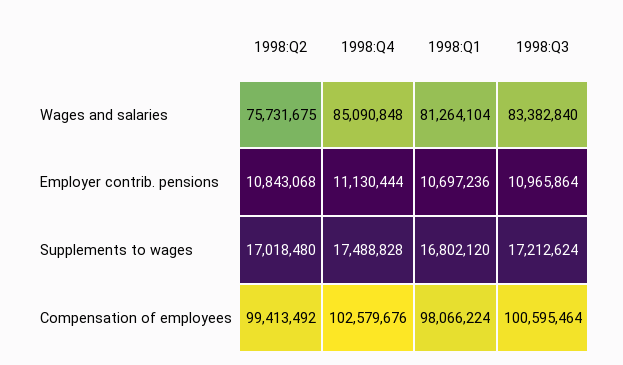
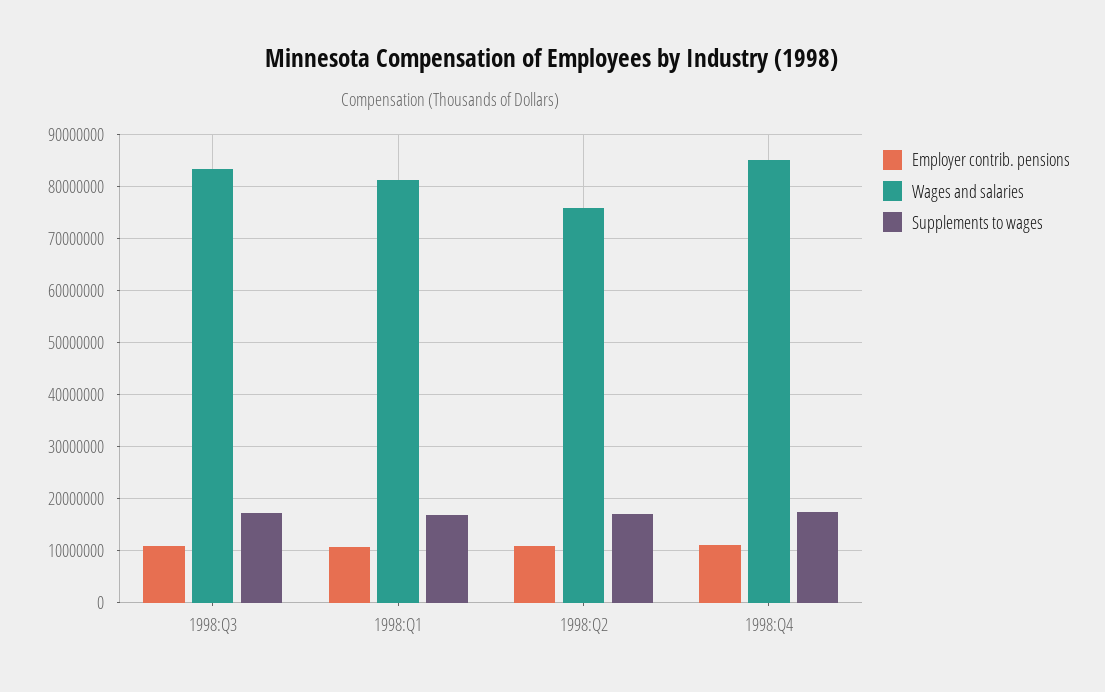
Compensation of employees, 1998:Q2: 99413492 -> none
Compensation of employees, 1998:Q4: 102579676 -> none
Compensation of employees, 1998:Q1: 98066224 -> none
Compensation of employees, 1998:Q3: 100595464 -> none

